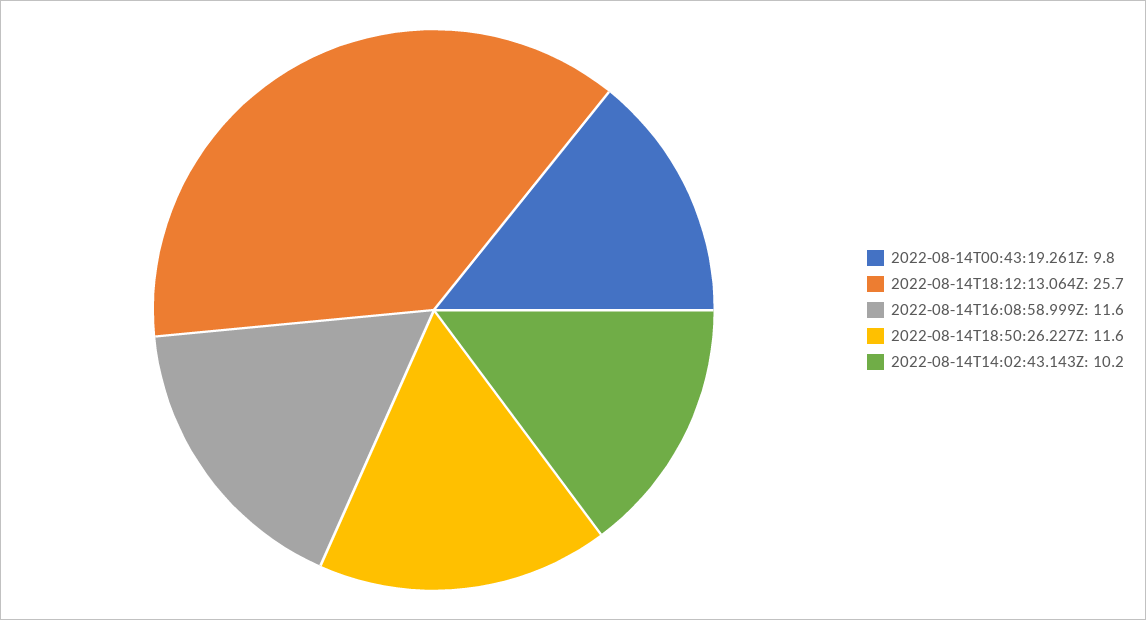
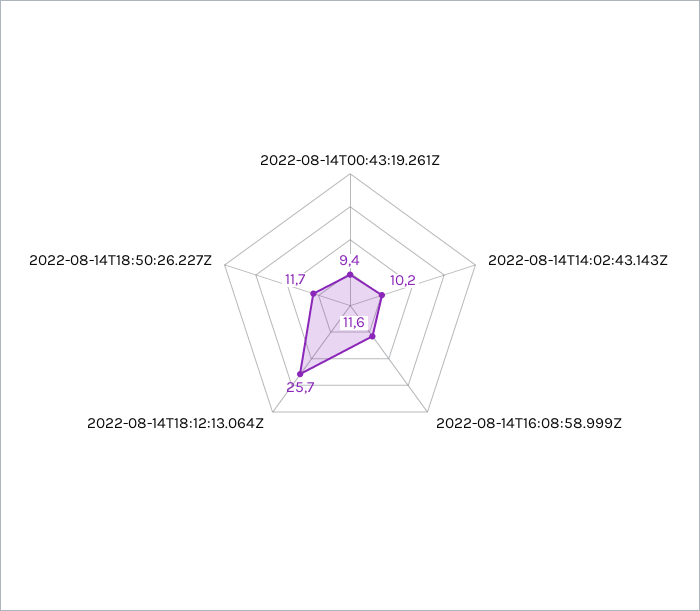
2022-08-14T00:43:19.261Z: 9.8 -> 9.4
2022-08-14T18:50:26.227Z: 11.6 -> 11.7

